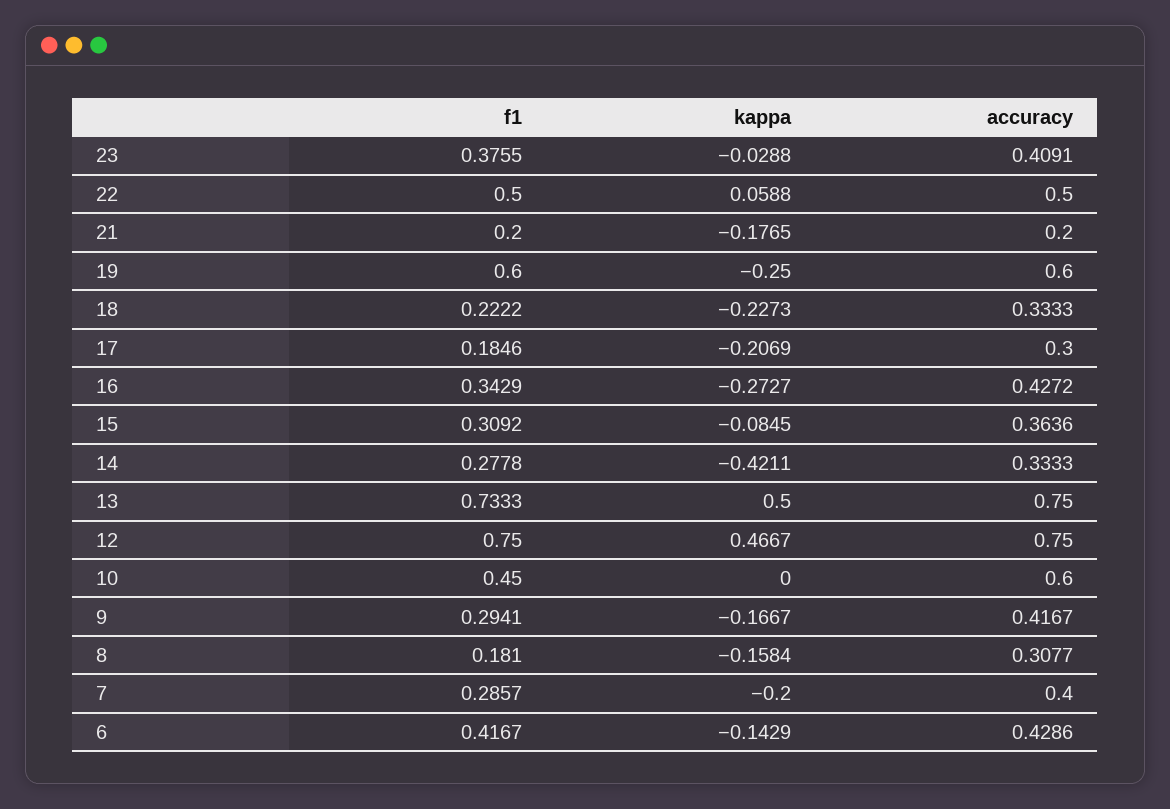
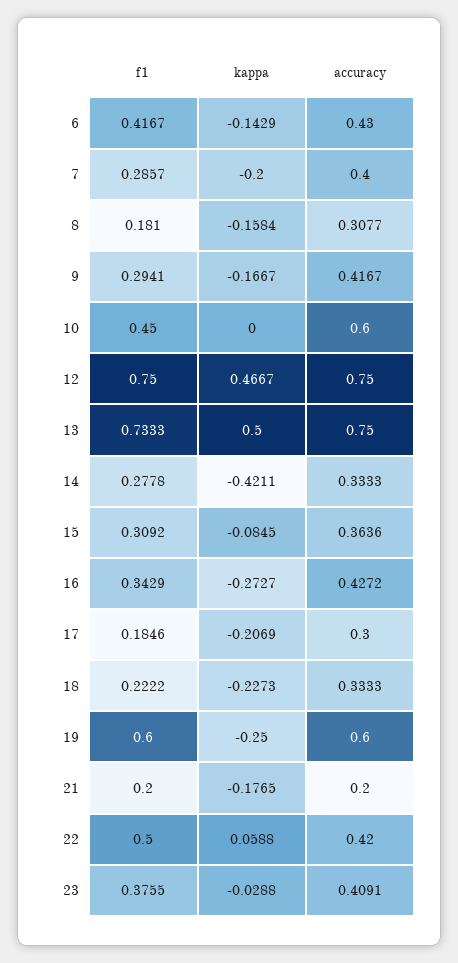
accuracy, 22: 0.5 -> 0.42
accuracy, 6: 0.4286 -> 0.43

